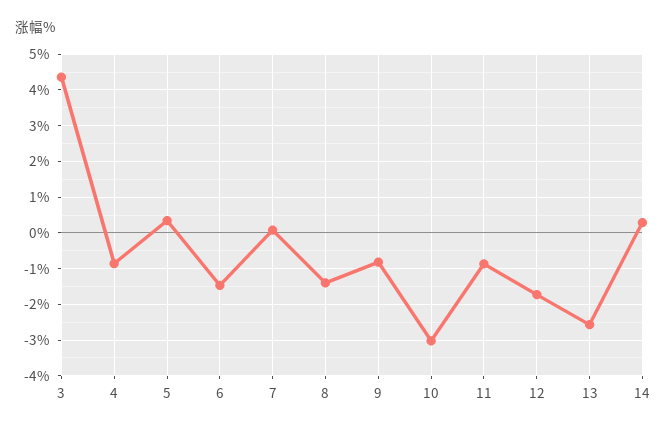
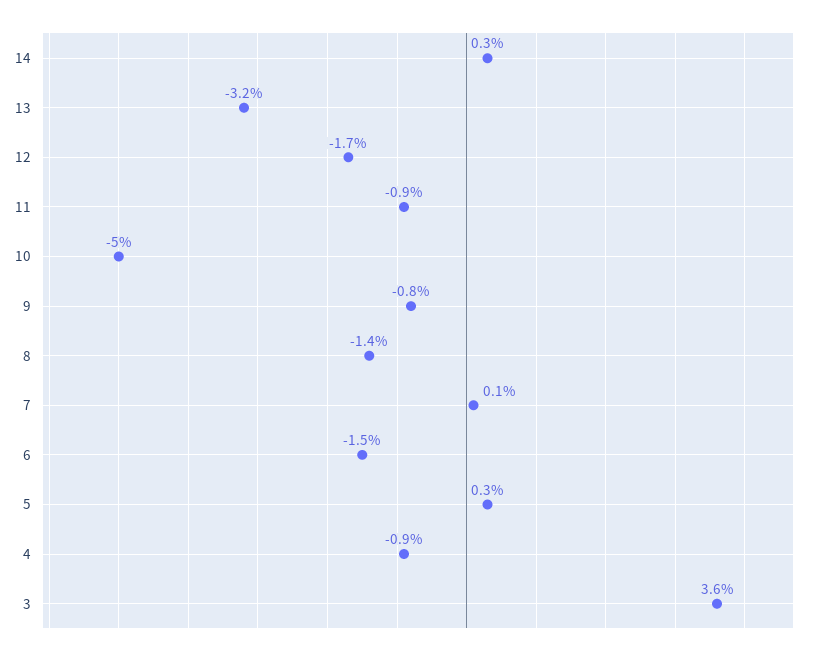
3: 4.4 -> 3.6
10: -3 -> -5
13: -2.6 -> -3.2

